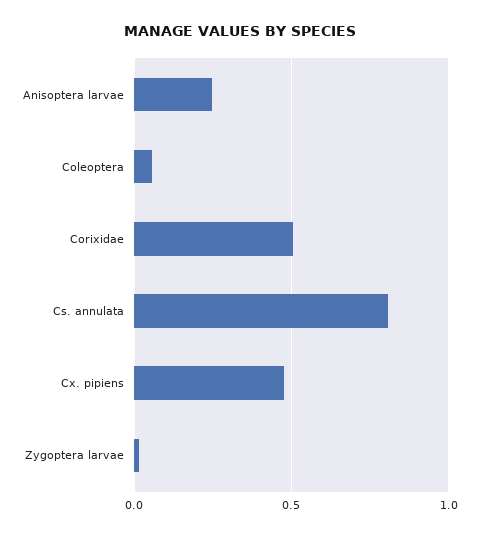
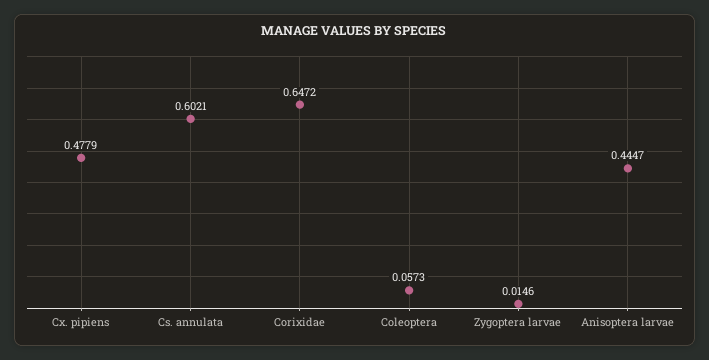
Anisoptera larvae: 0.25 -> 0.4447
Corixidae: 0.5 -> 0.6472
Cs. annulata: 0.8 -> 0.6021

